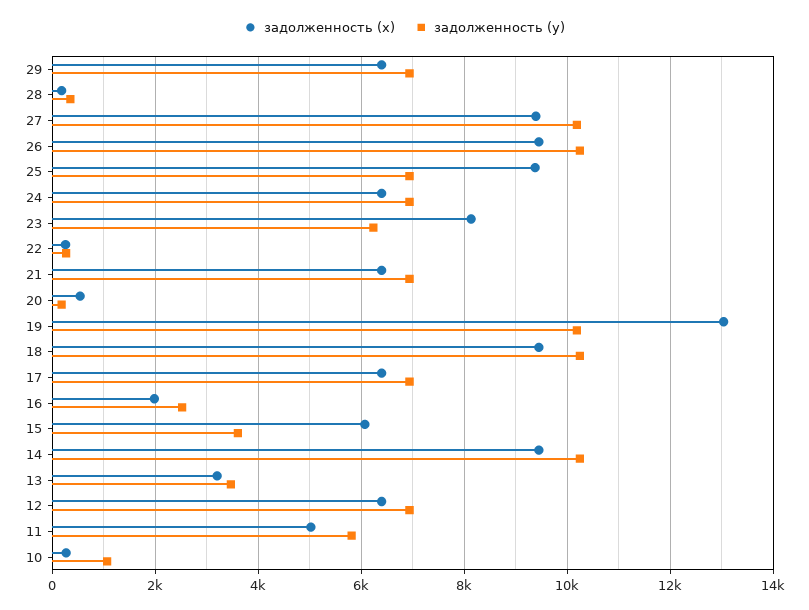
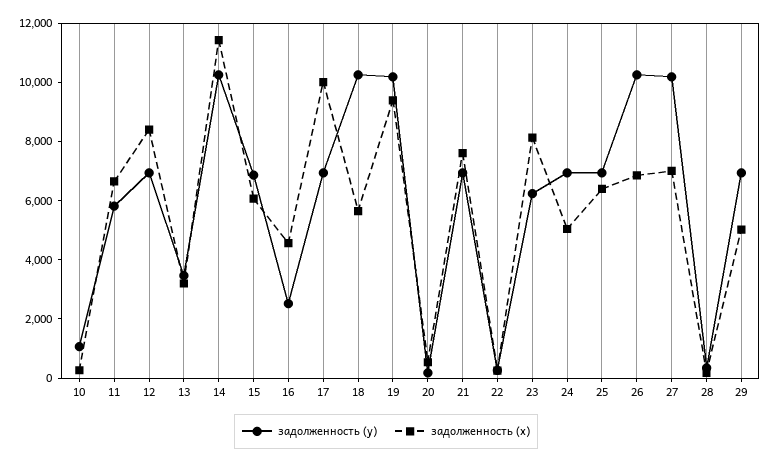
задолженность (x), 29: 6400 -> 5000
задолженность (x), 27: 9400 -> 7000
задолженность (x), 26: 9400 -> 7000
задолженность (x), 25: 9400 -> 6500
задолженность (x), 24: 6400 -> 5000
задолженность (x), 21: 6400 -> 7500
задолженность (x), 19: 13000 -> 9500
задолженность (x), 18: 9400 -> 5500
задолженность (x), 17: 6400 -> 10000
задолженность (x), 16: 2000 -> 4500
задолженность (y), 15: 3600 -> 7000
задолженность (x), 14: 9400 -> 11500
задолженность (x), 12: 6400 -> 8500
задолженность (x), 11: 5000 -> 6500

